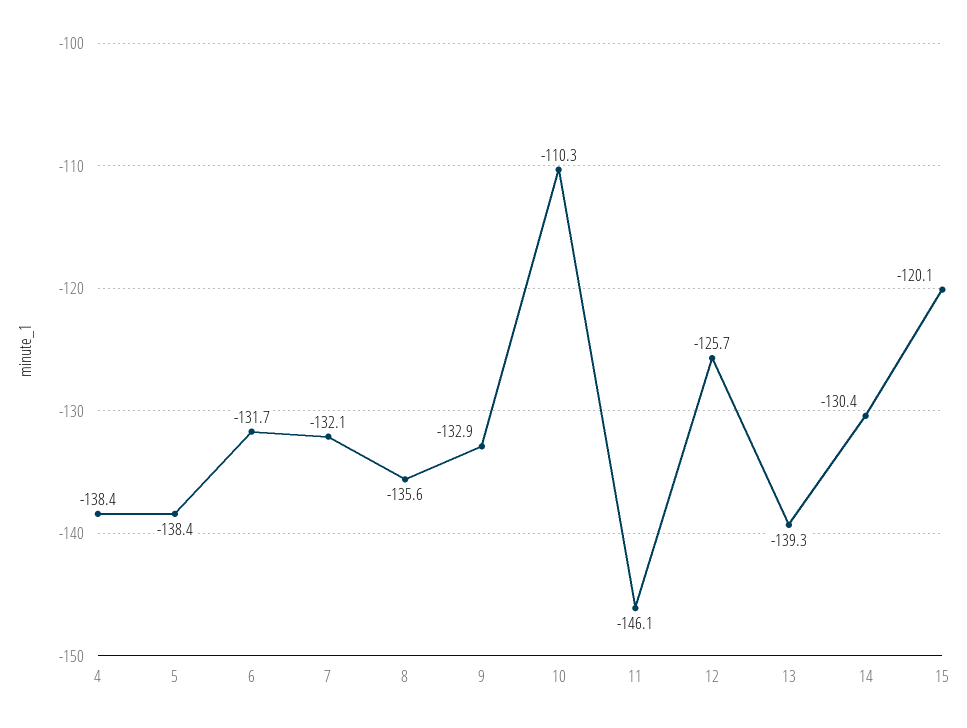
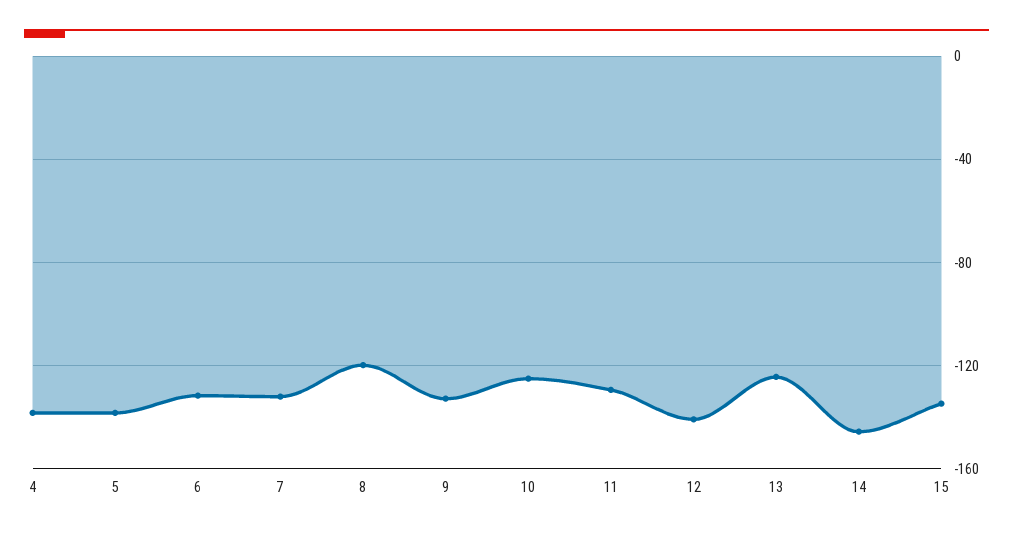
8: -135.6 -> -120
10: -110.3 -> -125
11: -146.1 -> -130
12: -125.7 -> -140
13: -139.3 -> -125
14: -130.4 -> -145
15: -120.1 -> -135

